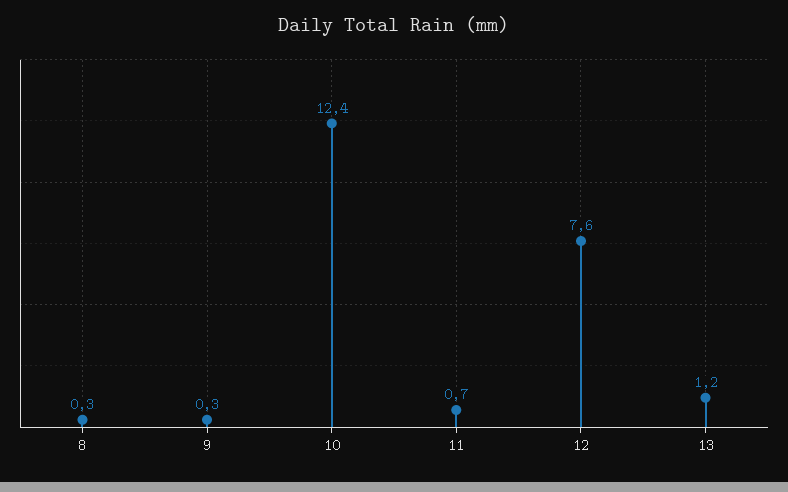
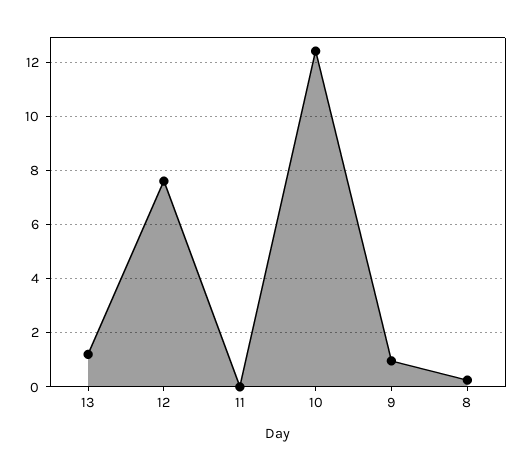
9: 0.3 -> 1
11: 0.7 -> 0

